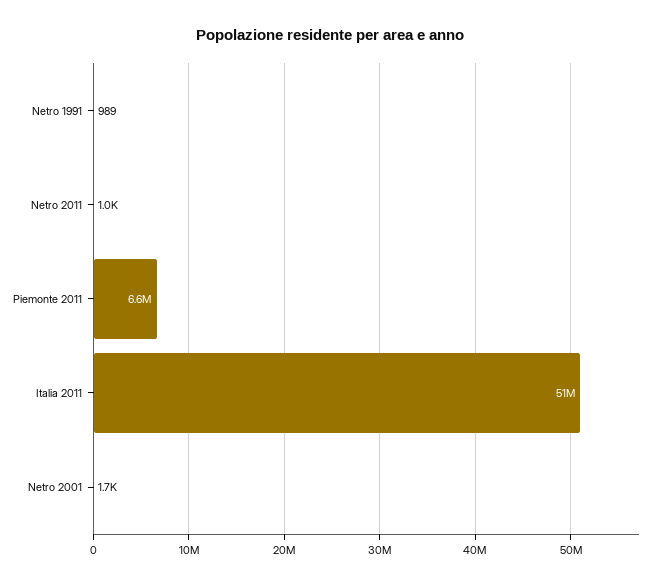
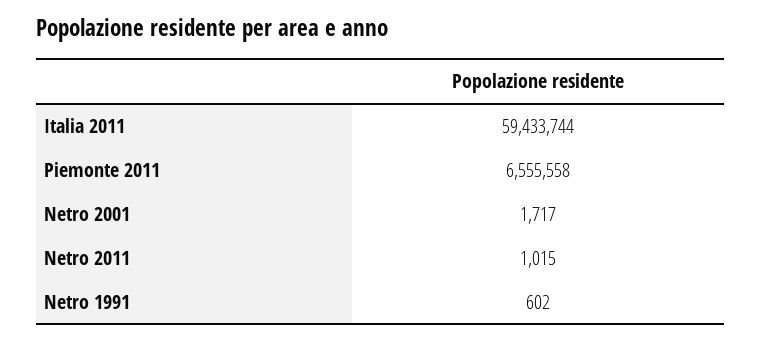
Netro 1991: 989 -> 602
Italia 2011: 51000000 -> 59433744

